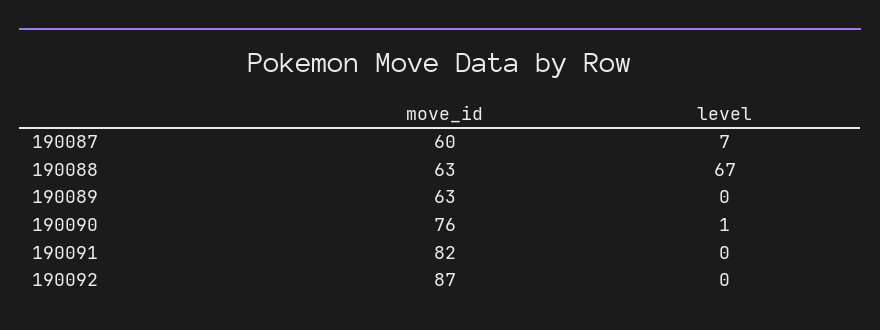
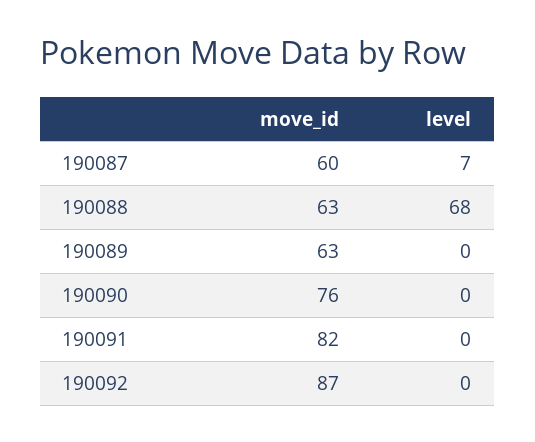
level, 190088: 67 -> 68
level, 190090: 1 -> 0

